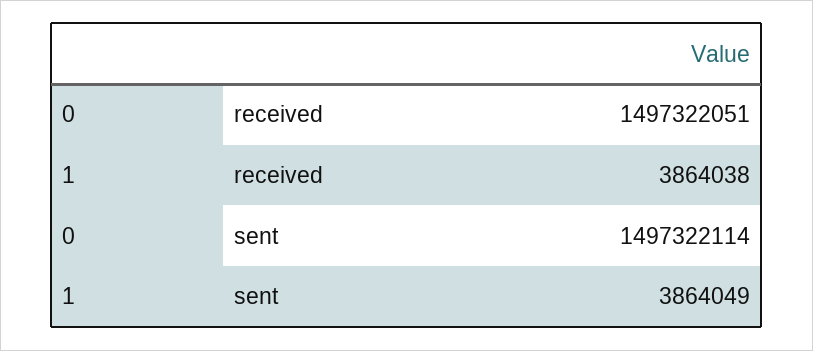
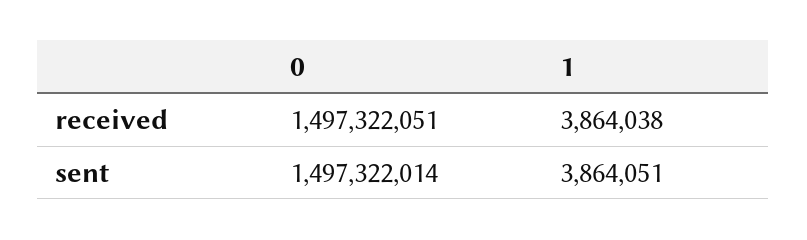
0, sent: 1497322114 -> 1497322014
1, sent: 3864049 -> 3864051

